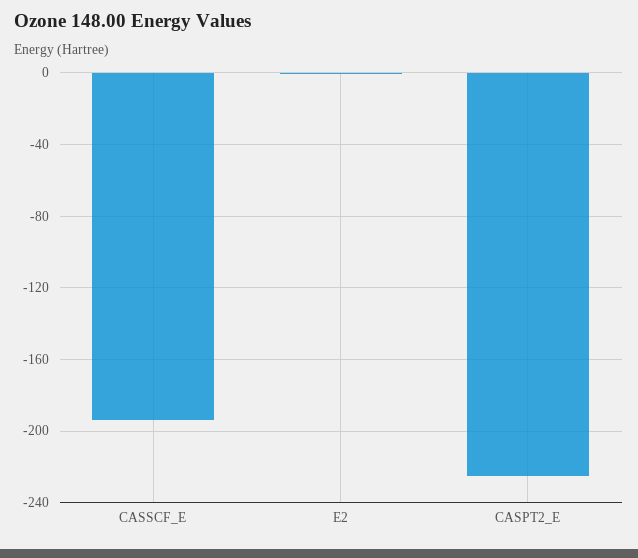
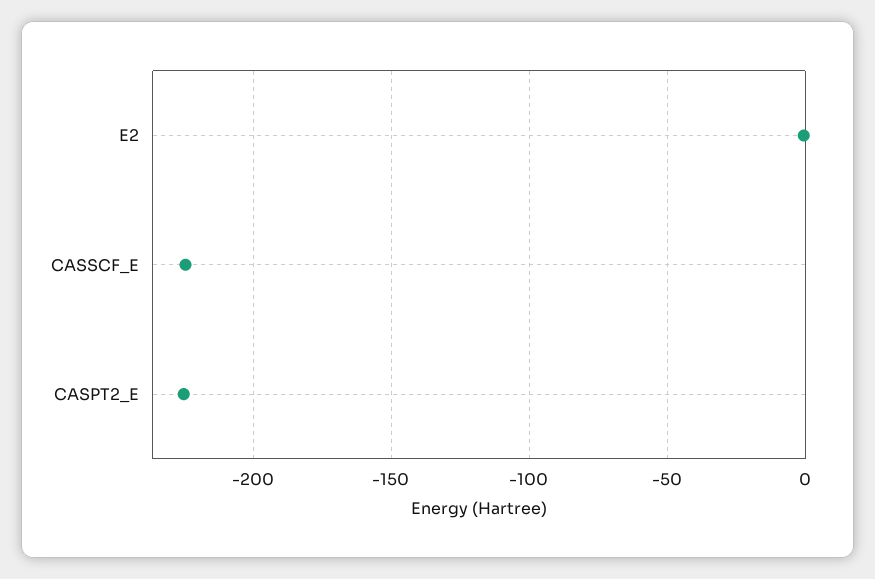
CASSCF_E: -195 -> -225

